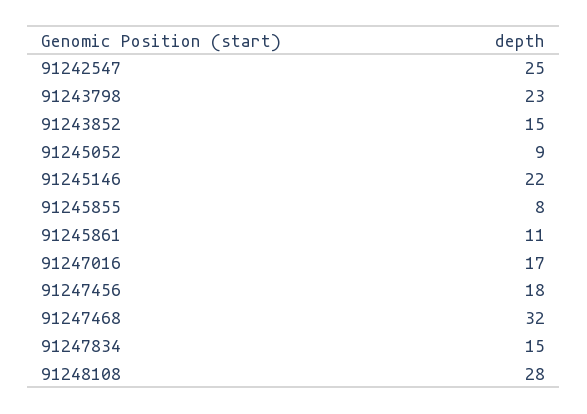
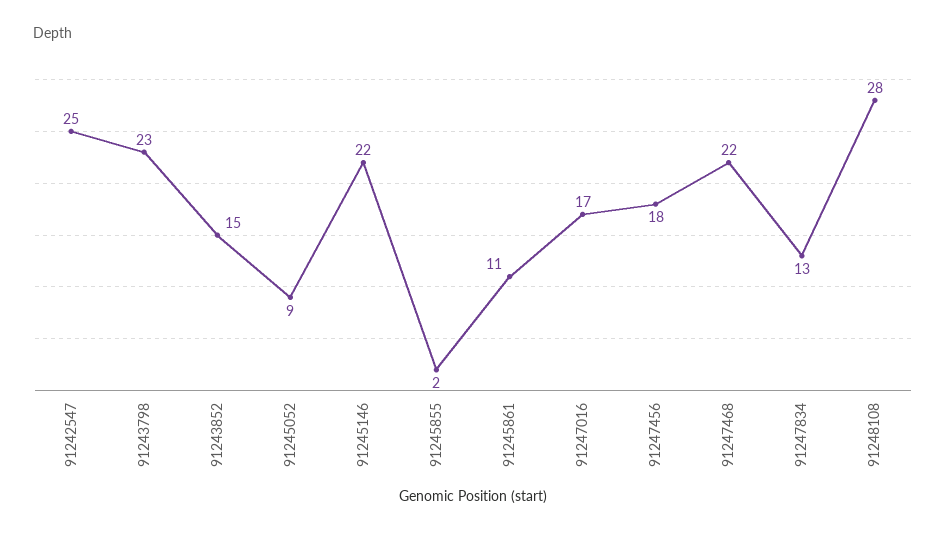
91245855: 8 -> 2
91247468: 32 -> 22
91247834: 15 -> 13

